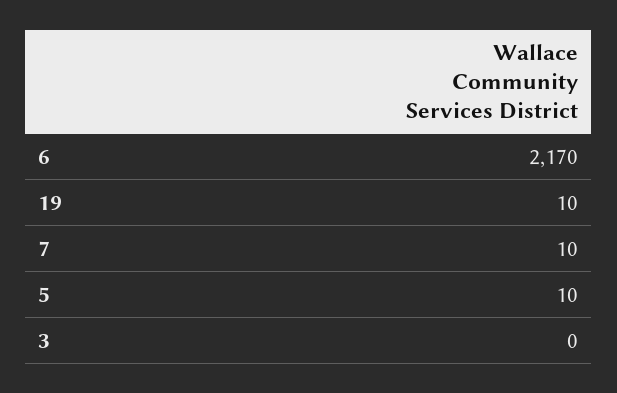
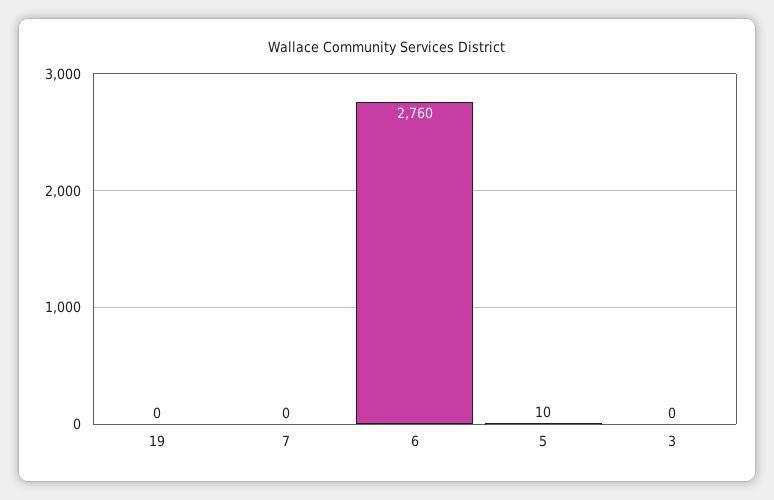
6: 2170 -> 2760
19: 10 -> 0
7: 10 -> 0

